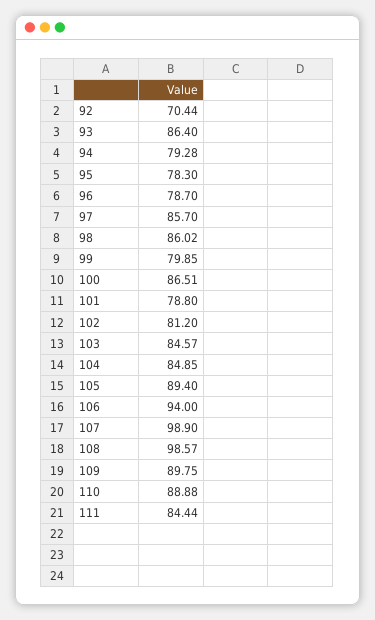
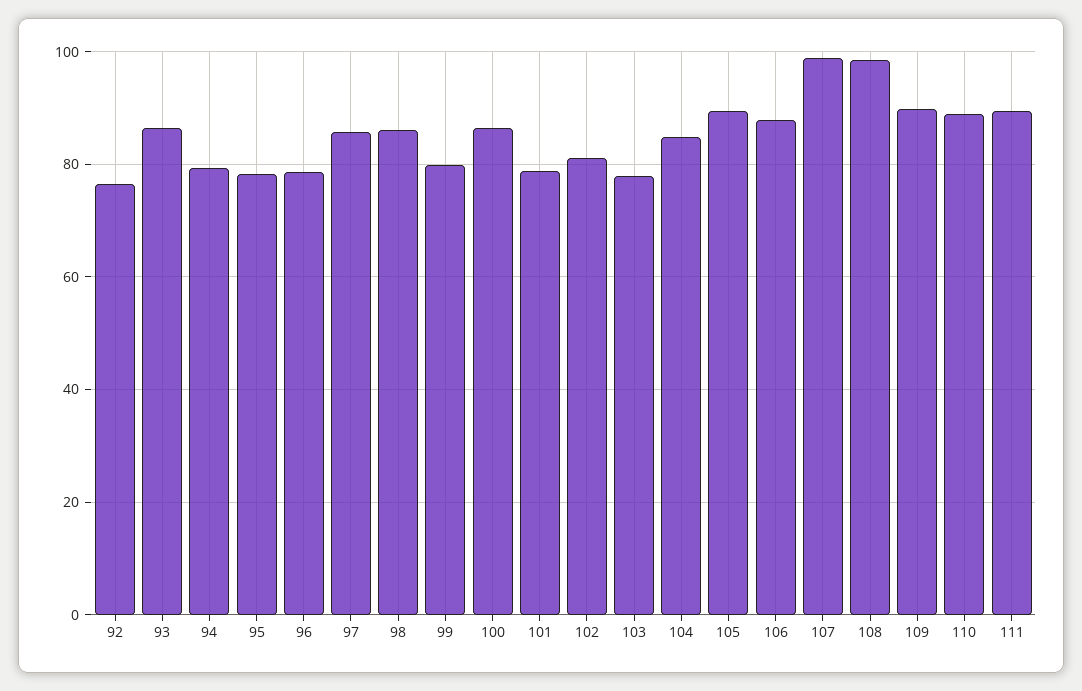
92: 70.44 -> 76
103: 84.57 -> 78
106: 94 -> 88
111: 84.44 -> 90

